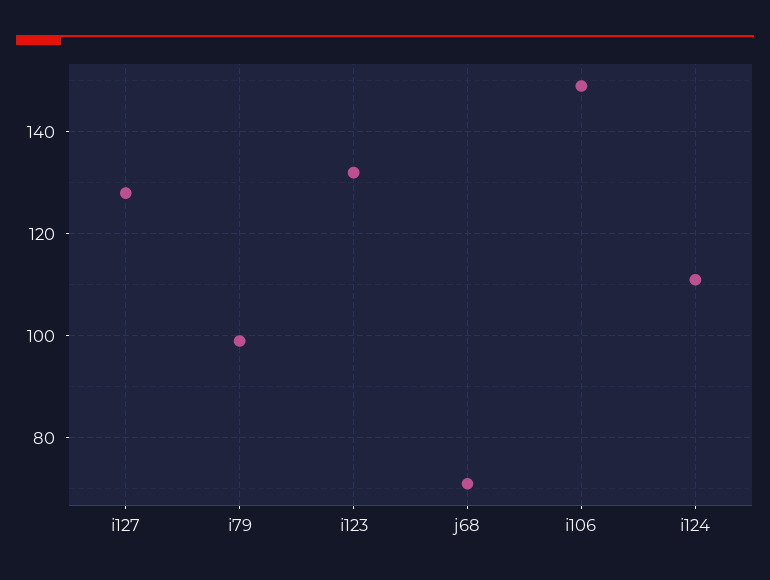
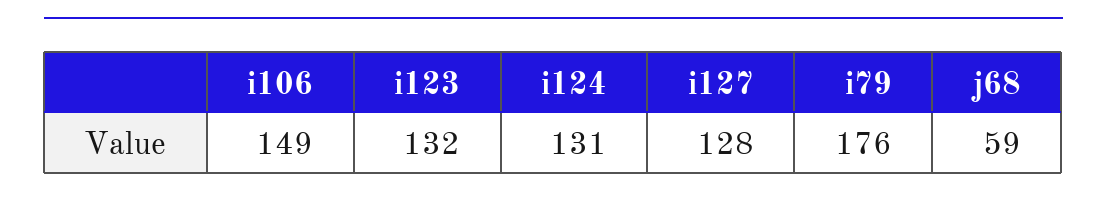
i79: 100 -> 176
j68: 70 -> 59
i124: 110 -> 131

